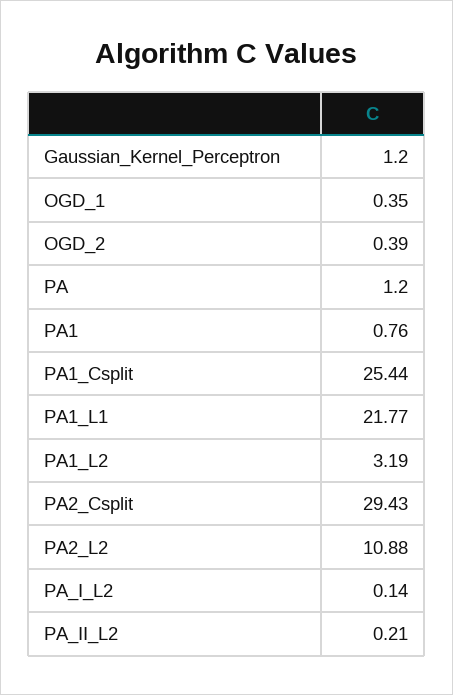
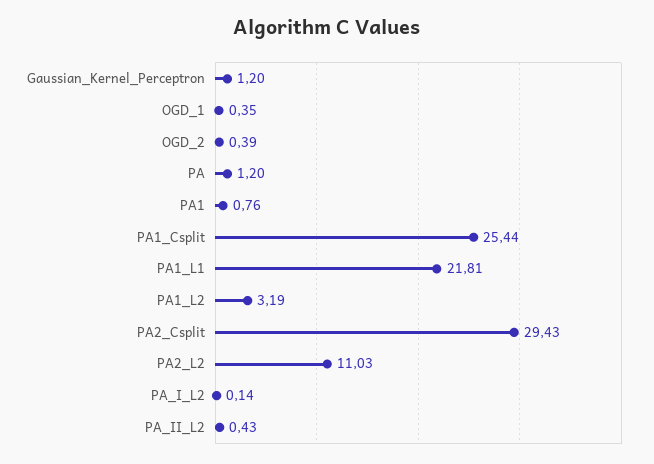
PA1_L1: 21.77 -> 21.81
PA2_L2: 10.88 -> 11.03
PA_II_L2: 0.21 -> 0.43

